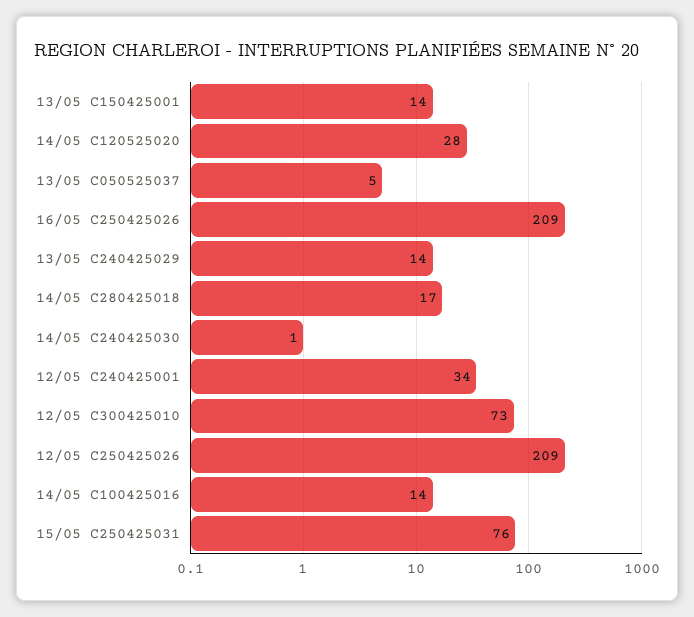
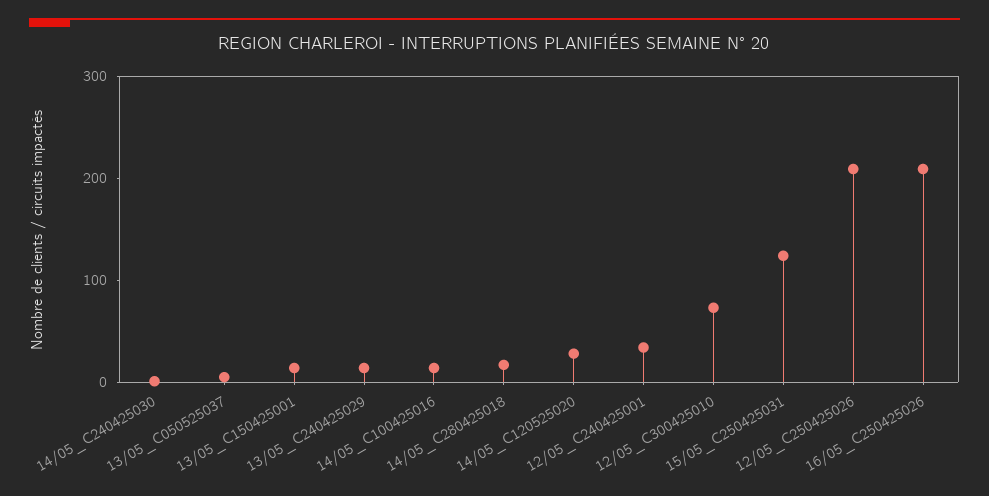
15/05 C250425031: 76 -> 120

